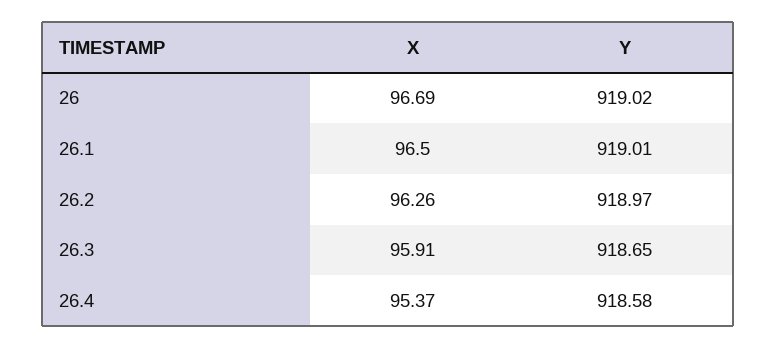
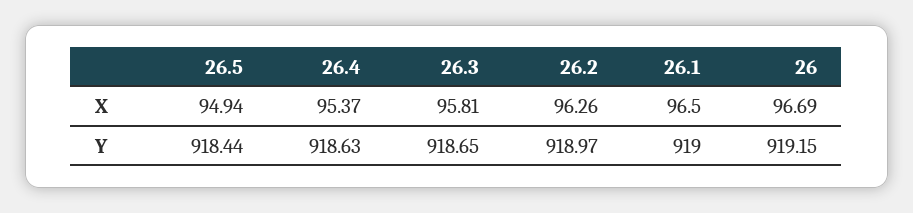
Y, 26: 919.02 -> 919.15
Y, 26.1: 919.01 -> 919
X, 26.3: 95.91 -> 95.81
Y, 26.4: 918.58 -> 918.63
X, 26.5: none -> 94.94
Y, 26.5: none -> 918.44

